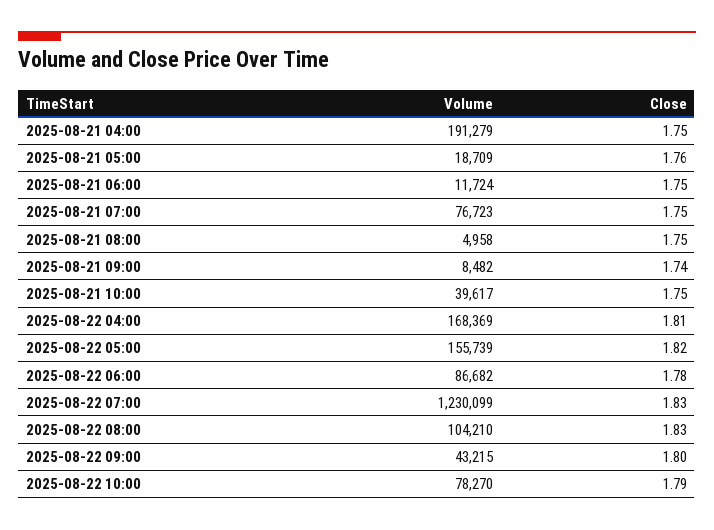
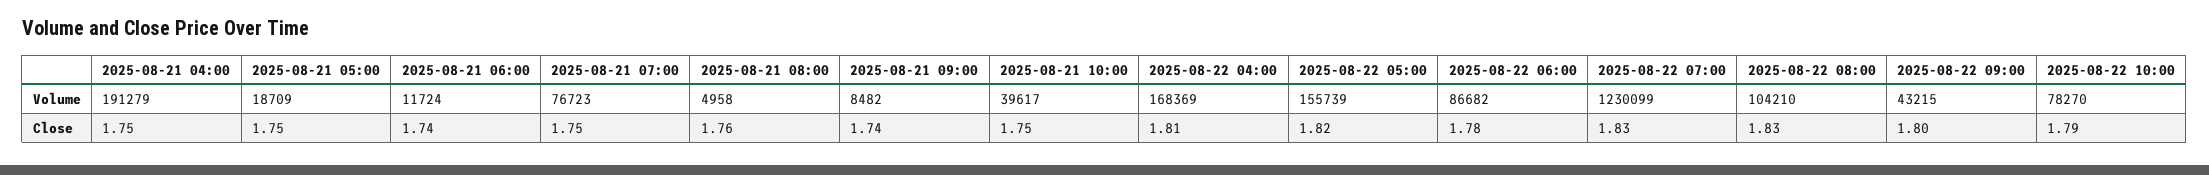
Close, 2025-08-21 05:00: 1.76 -> 1.75
Close, 2025-08-21 06:00: 1.75 -> 1.74
Close, 2025-08-21 08:00: 1.75 -> 1.76

